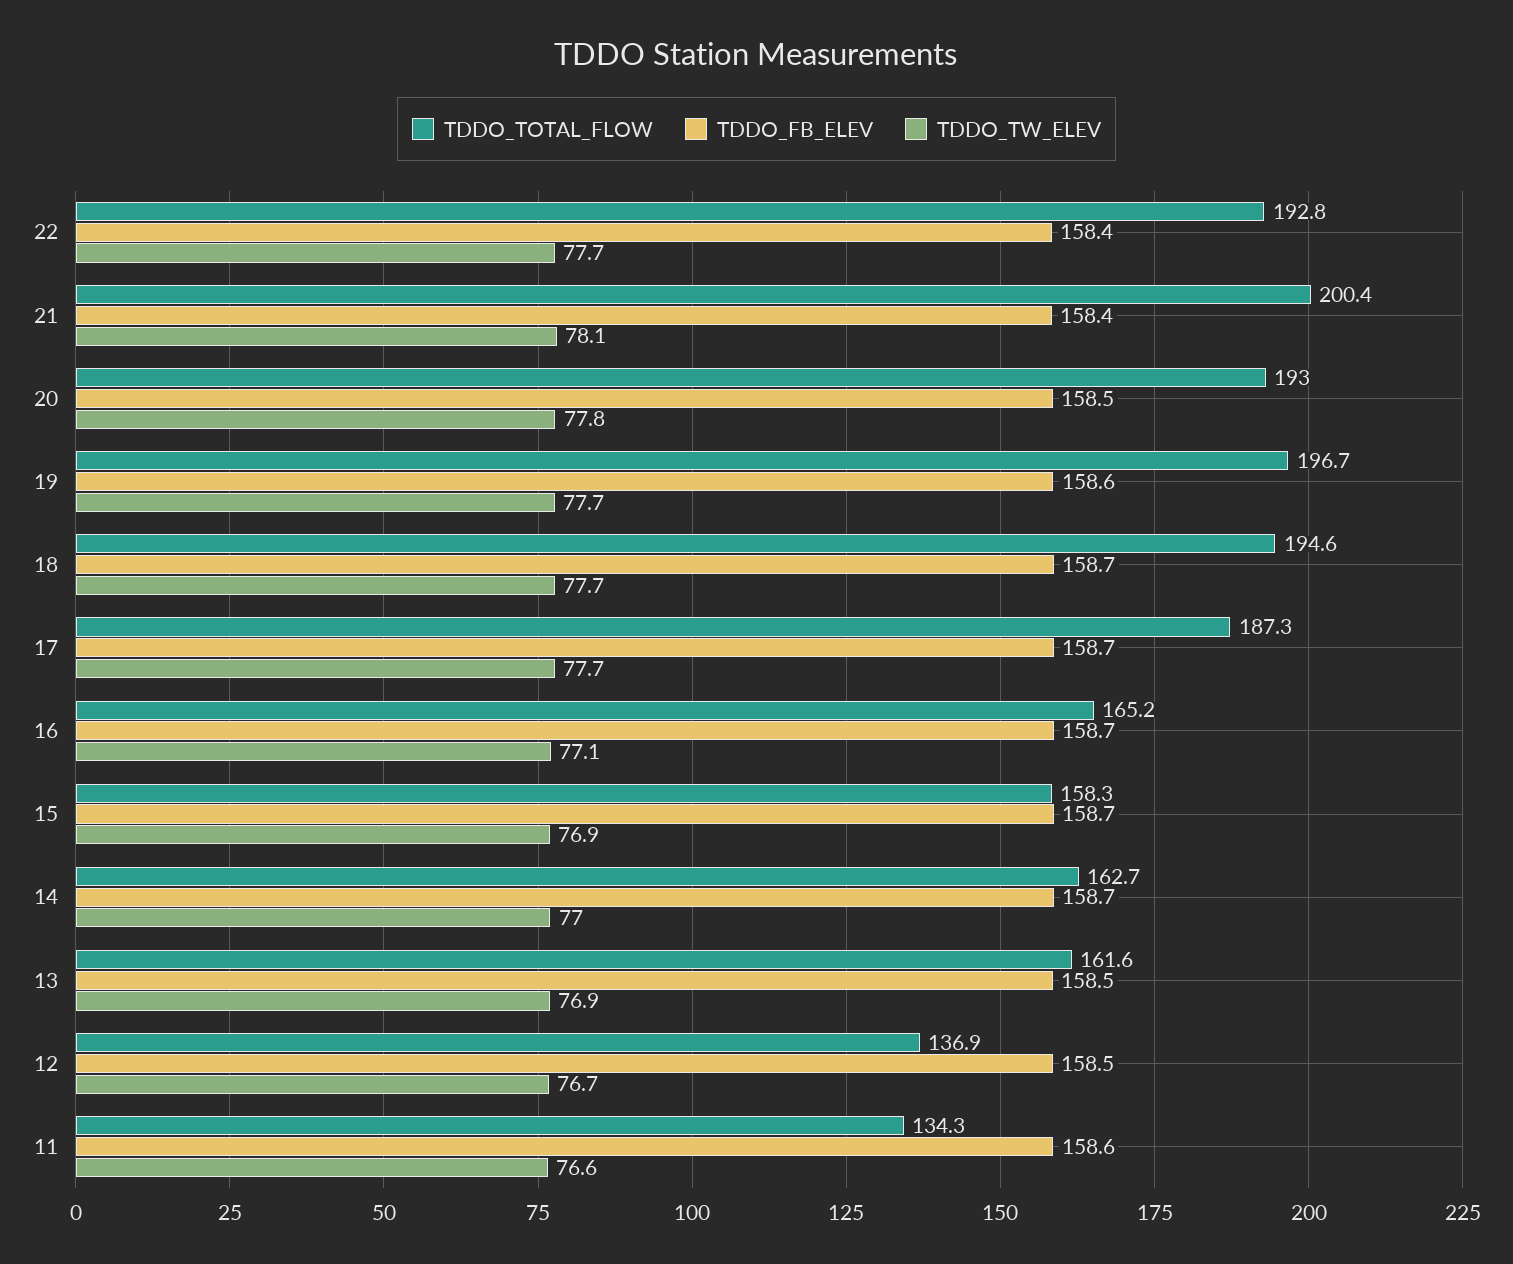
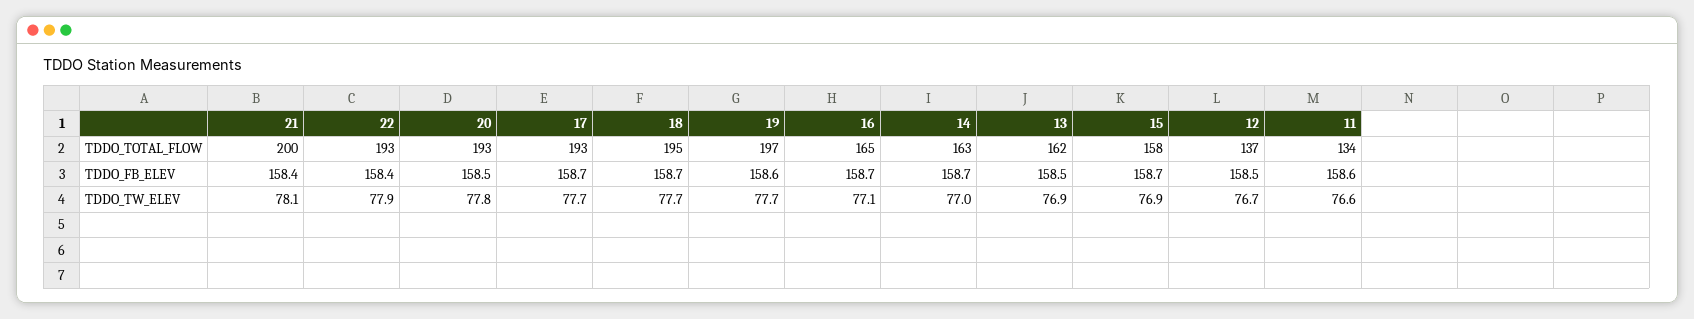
TDDO_TW_ELEV, 22: 77.7 -> 77.9
TDDO_TOTAL_FLOW, 17: 187.3 -> 193

